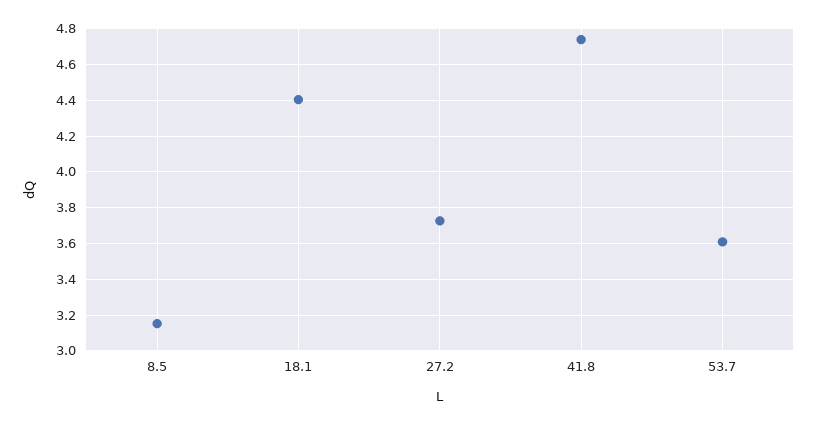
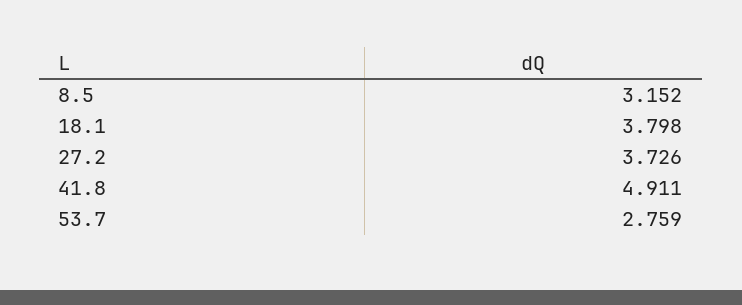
18.1: 4.4 -> 3.798
41.8: 4.75 -> 4.911
53.7: 3.6 -> 2.759

